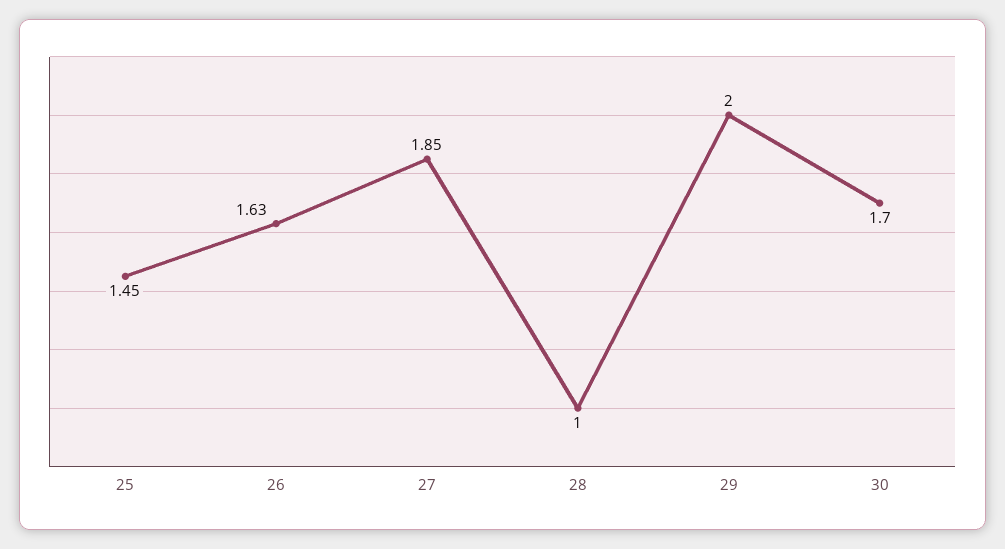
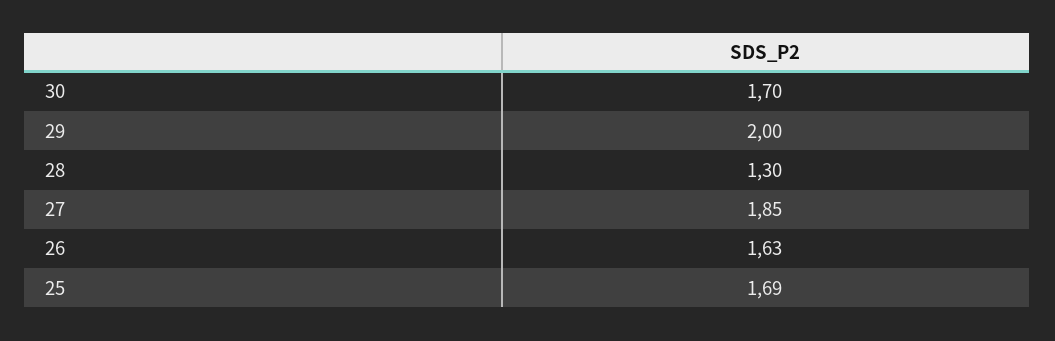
25: 1.45 -> 1.69
28: 1 -> 1.3

